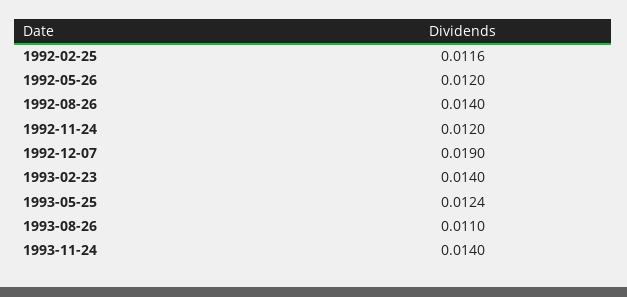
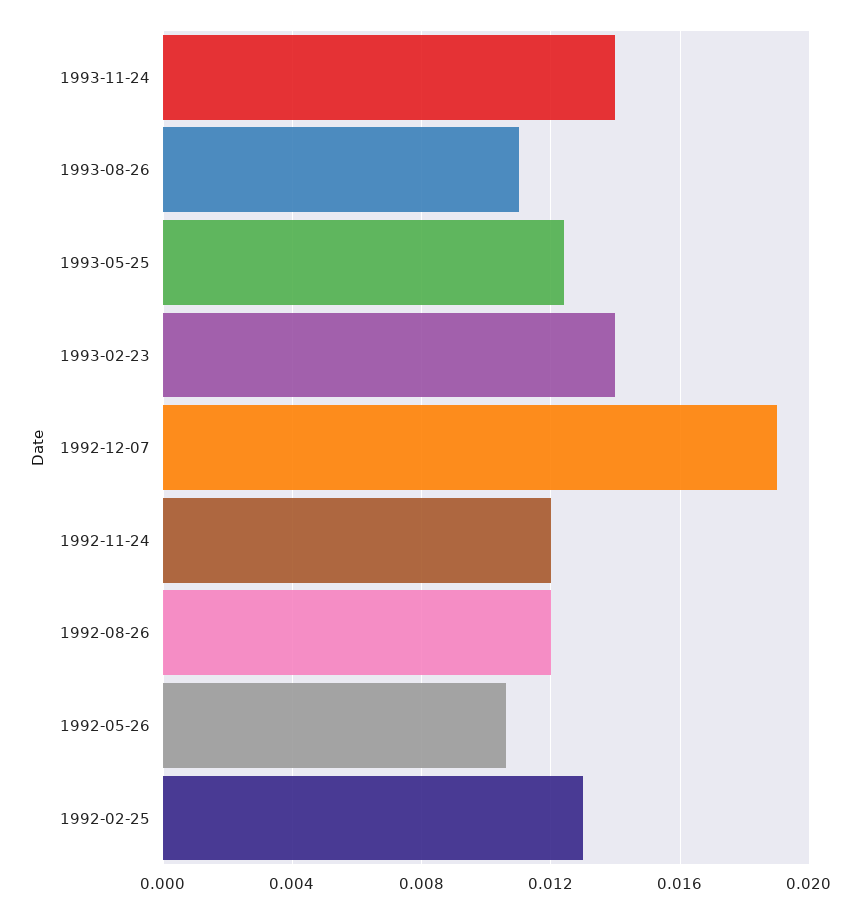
1992-02-25: 0.0116 -> 0.013
1992-05-26: 0.012 -> 0.0105
1992-08-26: 0.014 -> 0.012

